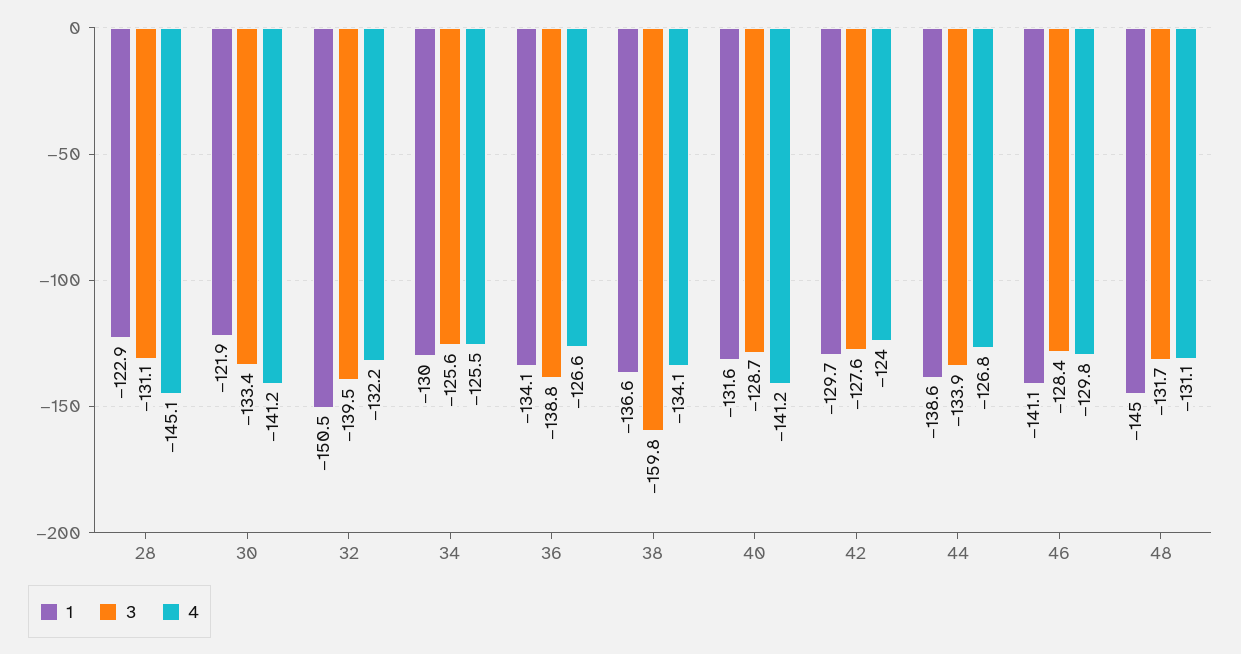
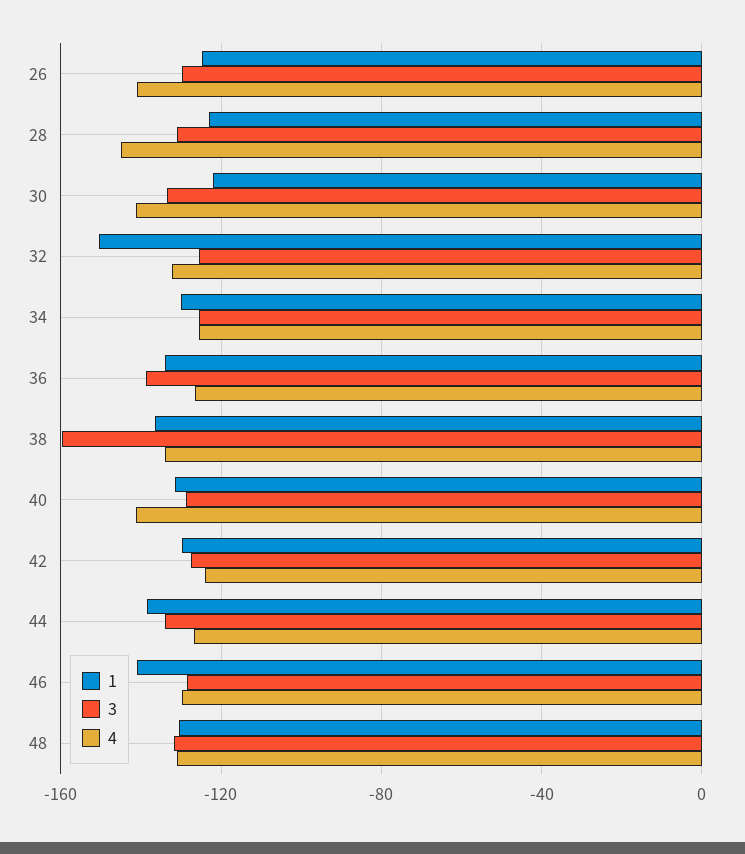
3, 32: -139.5 -> -125
1, 48: -145 -> -130
1, 26: none -> -125
3, 26: none -> -130
4, 26: none -> -140

